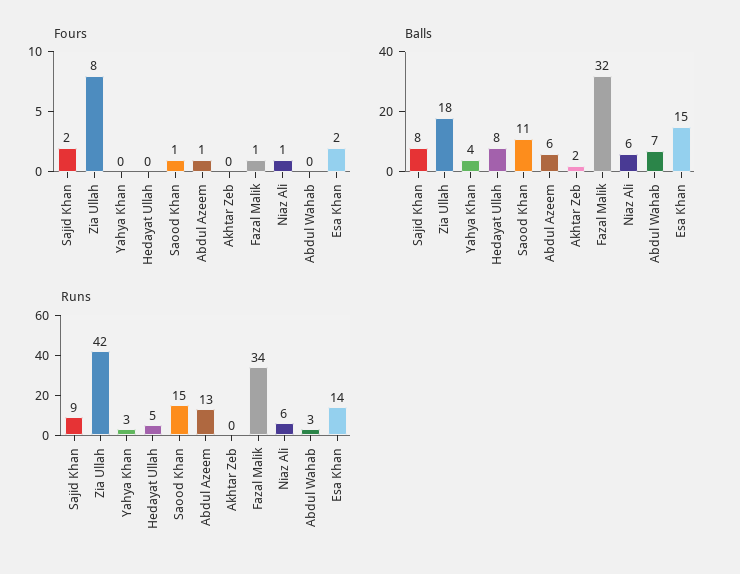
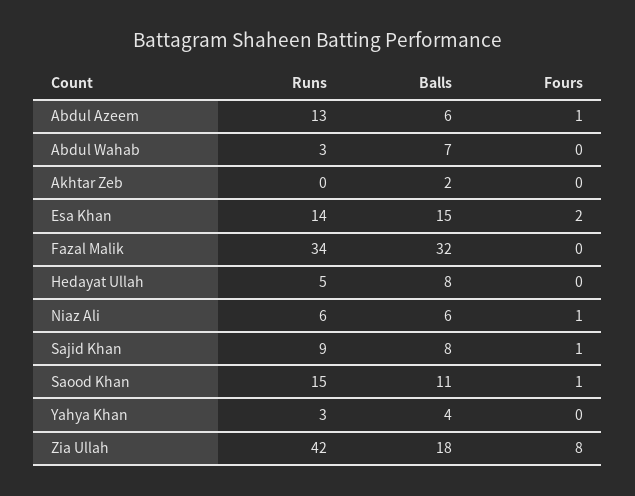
Fours, Sajid Khan: 2 -> 1
Fours, Fazal Malik: 1 -> 0

